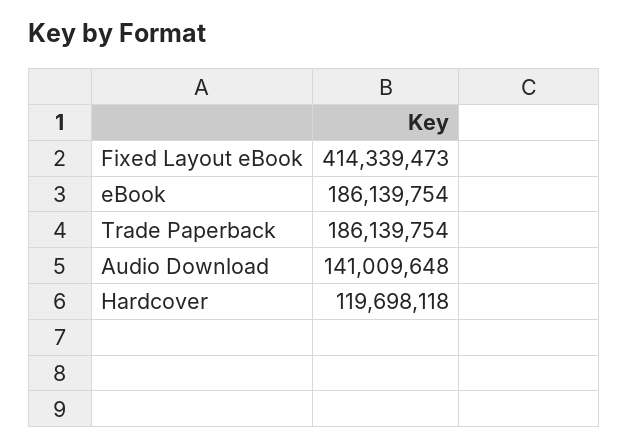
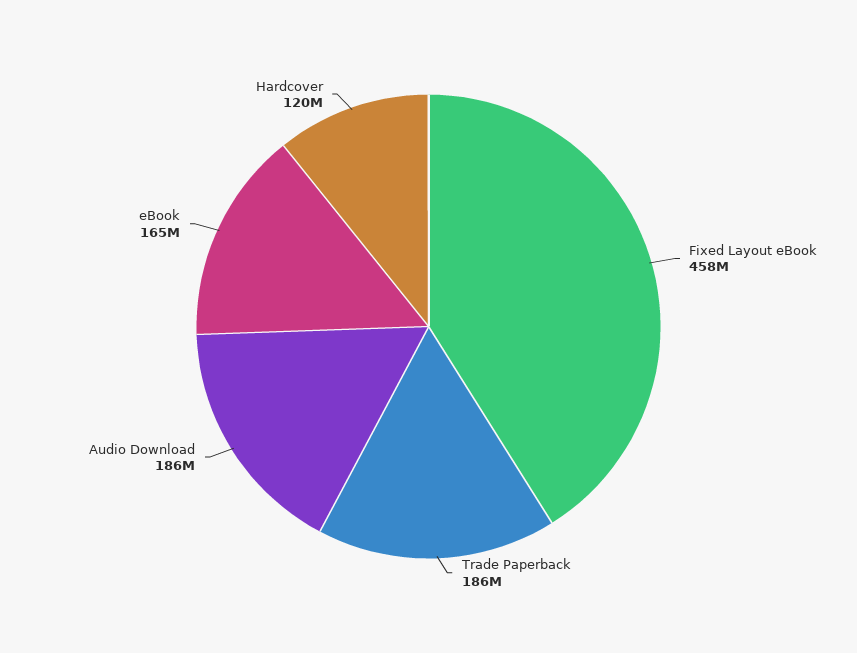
Fixed Layout eBook: 414339473 -> 458000000
eBook: 186139754 -> 165000000
Audio Download: 141009648 -> 186000000

